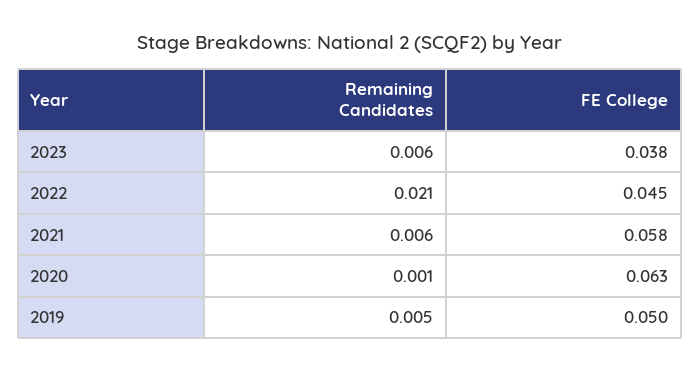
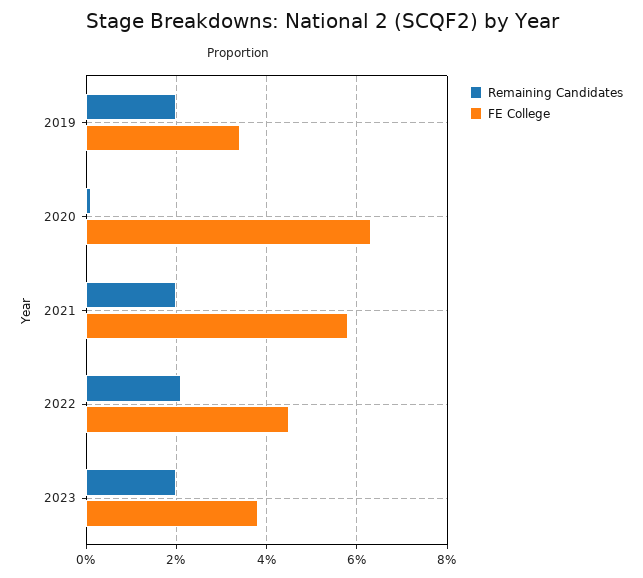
Remaining Candidates, 2023: 0.006 -> 0.02
Remaining Candidates, 2021: 0.006 -> 0.02
Remaining Candidates, 2019: 0.005 -> 0.02
FE College, 2019: 0.05 -> 0.035

